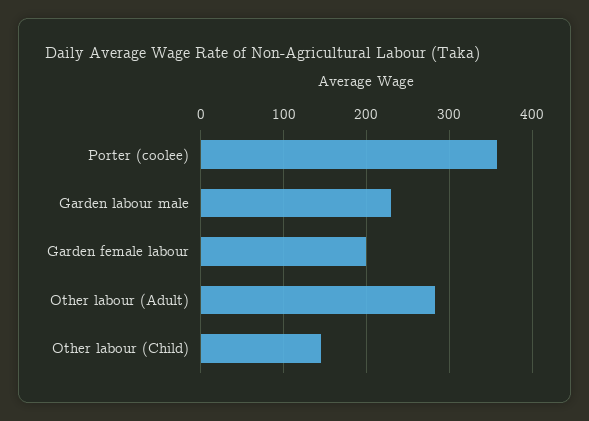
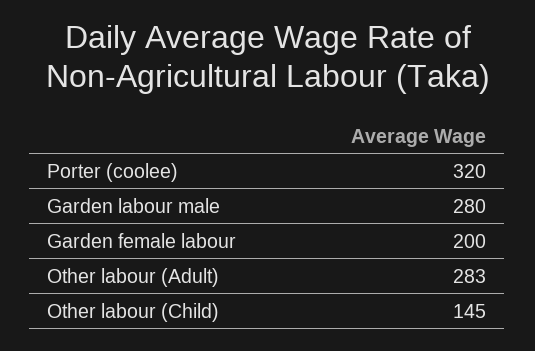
Porter (coolee): 360 -> 320
Garden labour male: 230 -> 280

